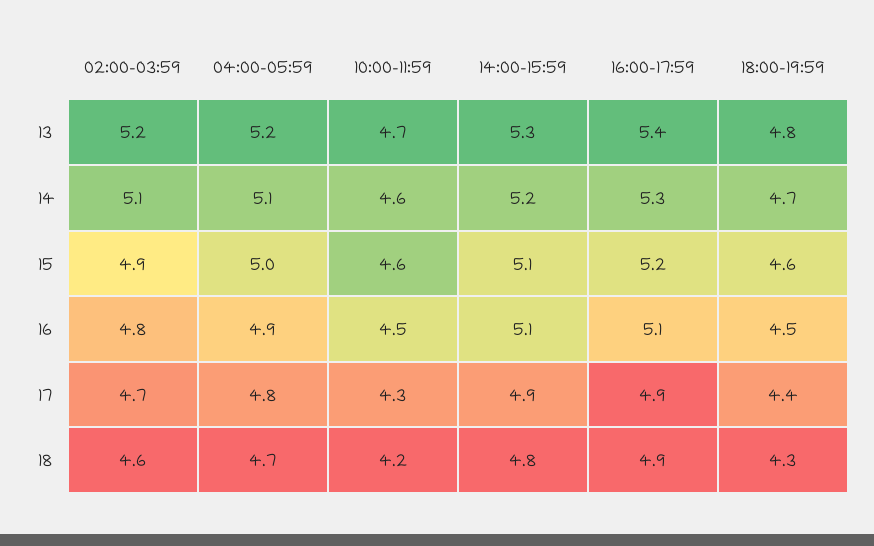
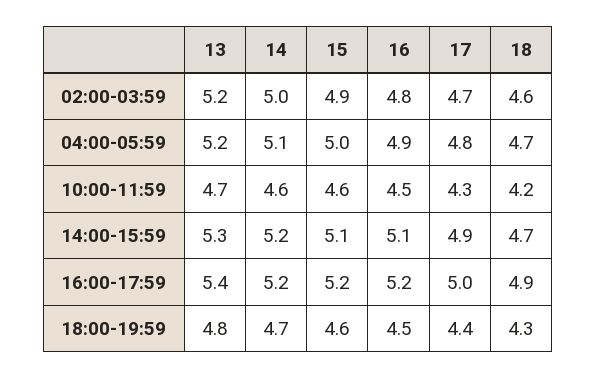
02:00-03:59, 14: 5.1 -> 5
16:00-17:59, 14: 5.3 -> 5.2
16:00-17:59, 16: 5.1 -> 5.2
16:00-17:59, 17: 4.9 -> 5
14:00-15:59, 18: 4.8 -> 4.7

